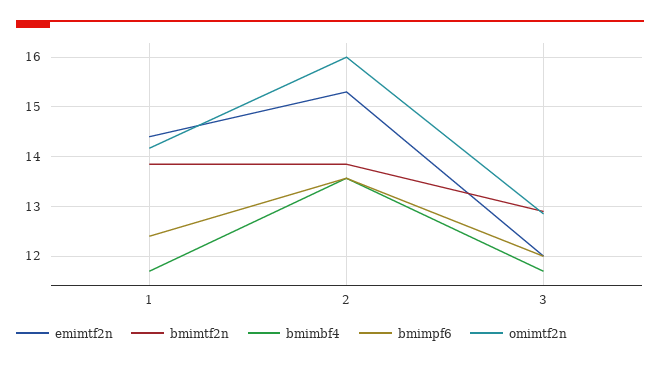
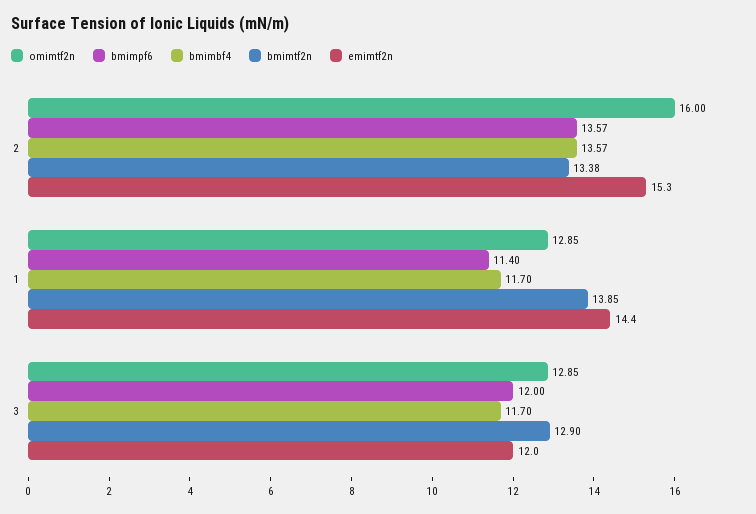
bmimpf6, 1: 12.4 -> 11.4
omimtf2n, 1: 14.2 -> 12.85
bmimtf2n, 2: 13.8 -> 13.38

